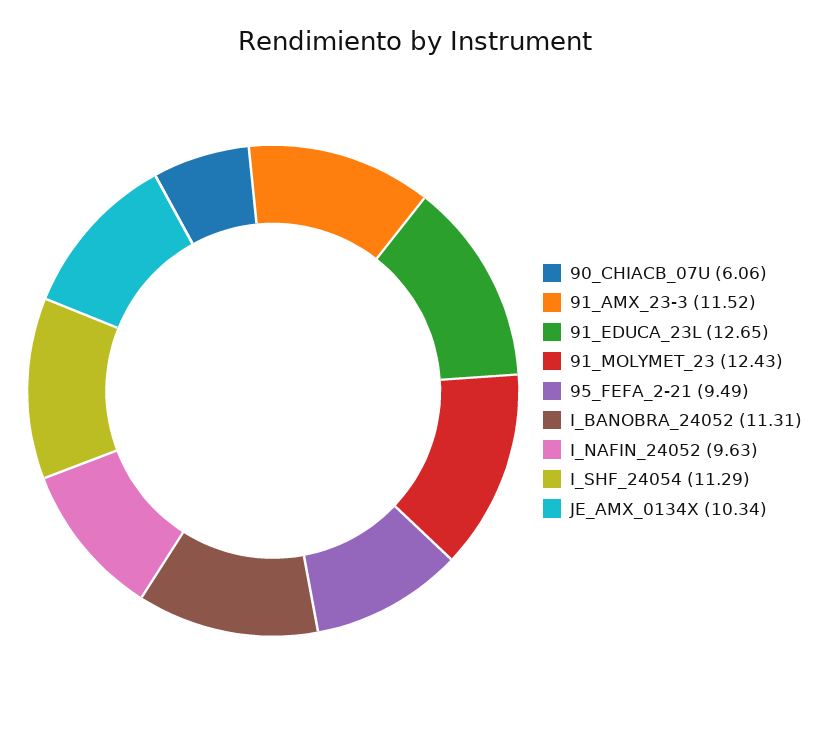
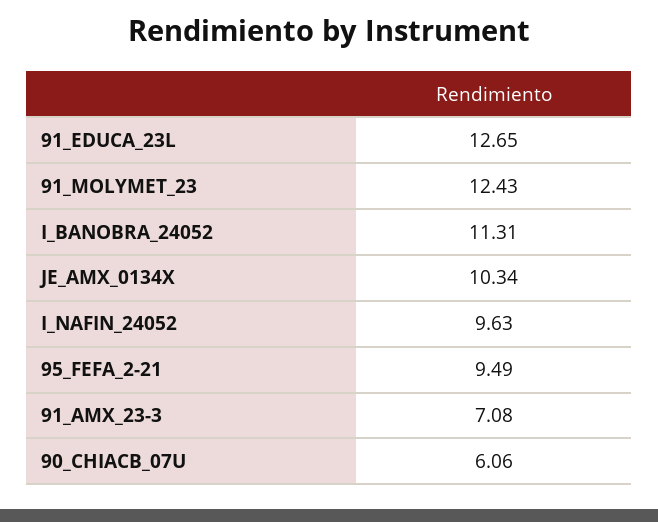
91_AMX_23-3: 11.52 -> 7.08
I_SHF_24054: 11.29 -> none

